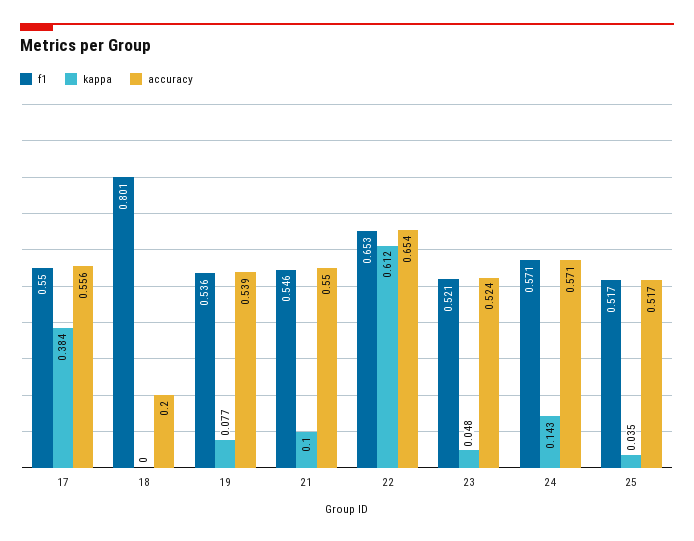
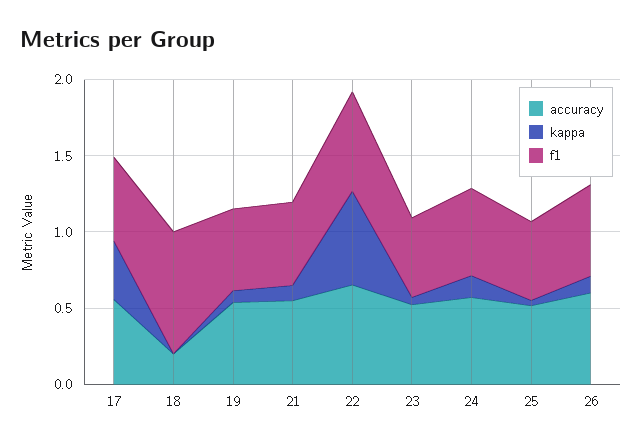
accuracy, 26: none -> 0.6
kappa, 26: none -> 0.1
f1, 26: none -> 0.6

